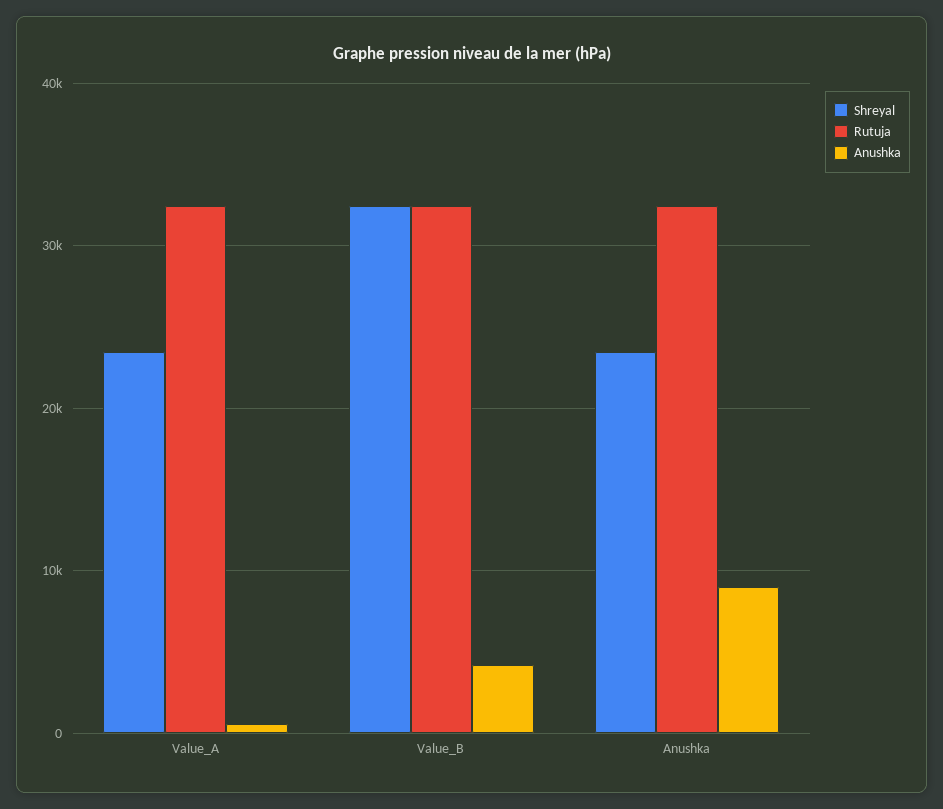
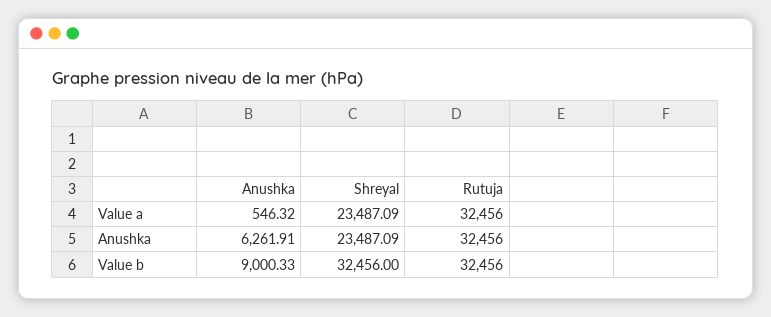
Anushka, Value_B: 4000 -> 9000.33
Anushka, Anushka: 9000 -> 6261.91

